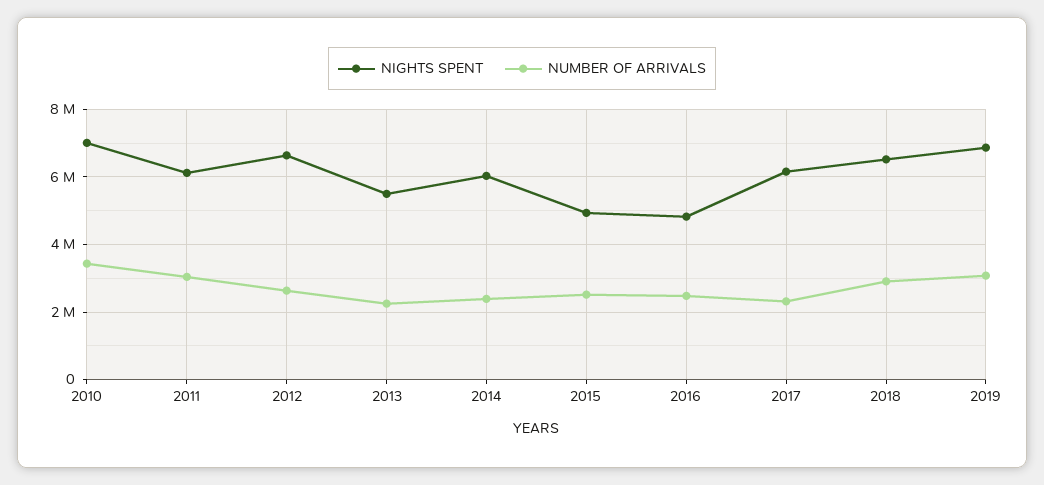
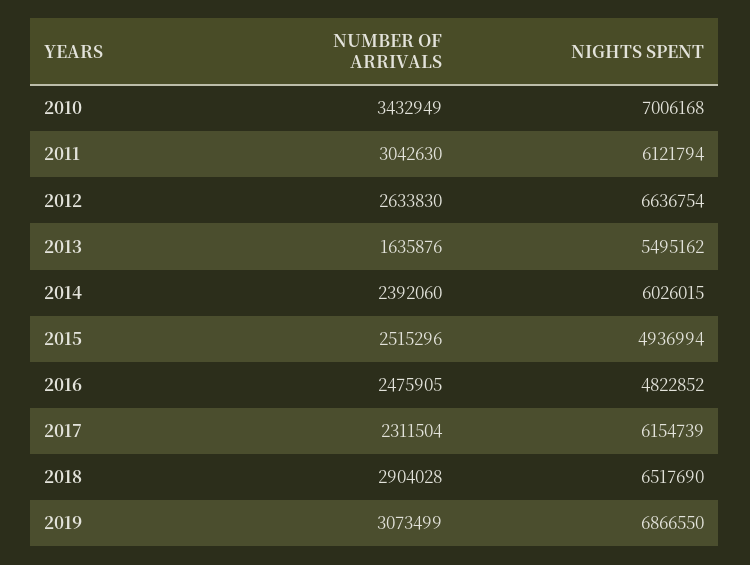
NUMBER OF ARRIVALS, 2013: 2200000 -> 1635876

